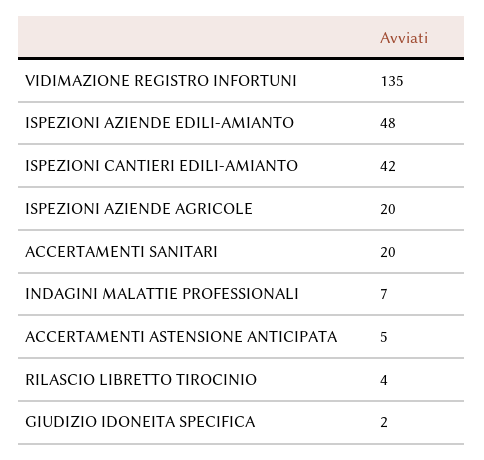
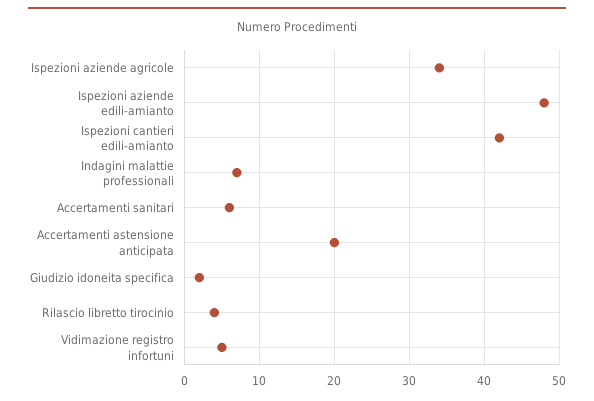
VIDIMAZIONE REGISTRO INFORTUNI: 135 -> 5
ISPEZIONI AZIENDE AGRICOLE: 20 -> 34
ACCERTAMENTI SANITARI: 20 -> 6
ACCERTAMENTI ASTENSIONE ANTICIPATA: 5 -> 20

